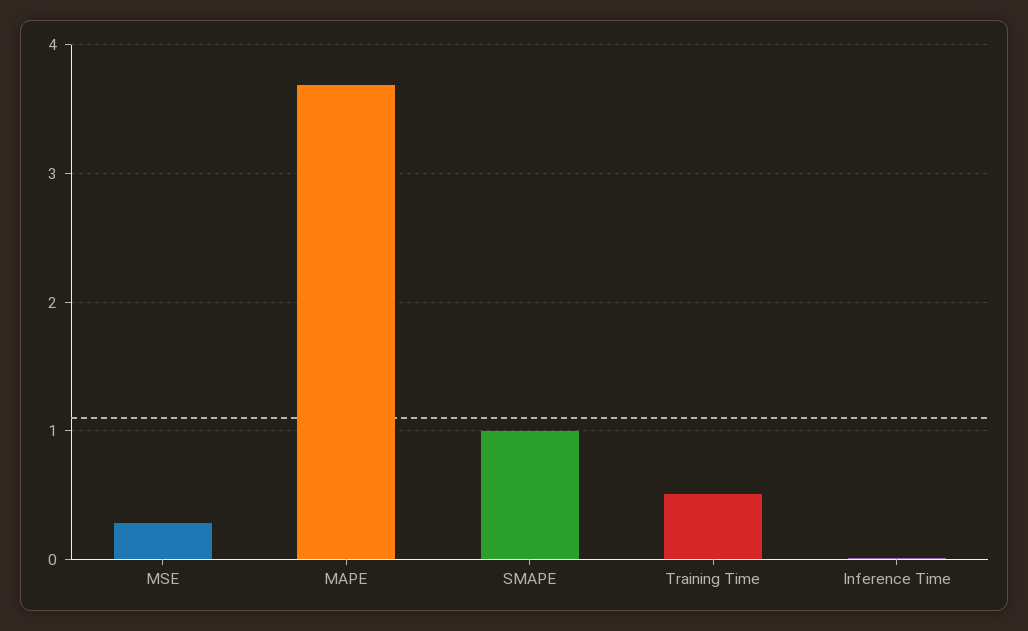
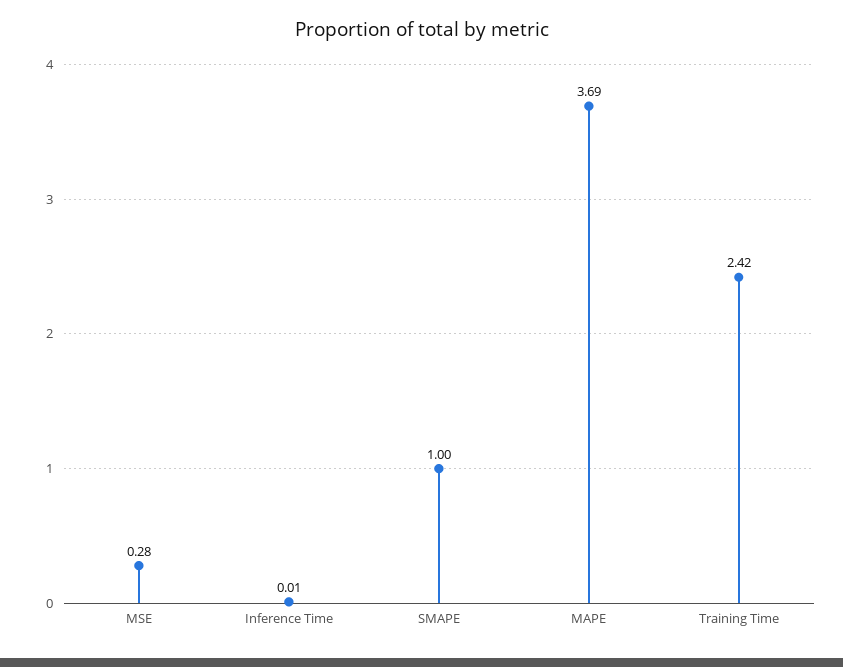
Training Time: 0.5 -> 2.42

